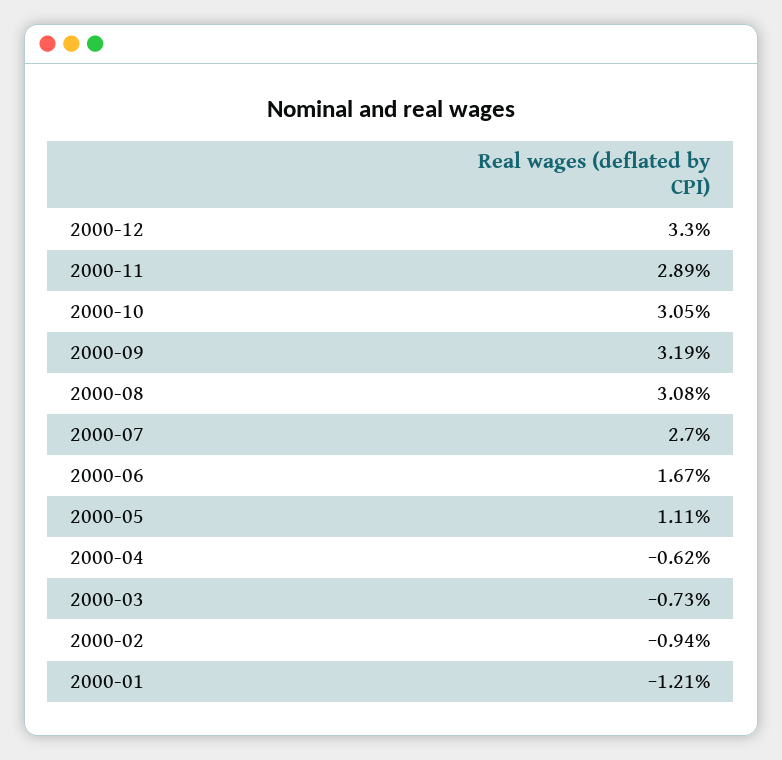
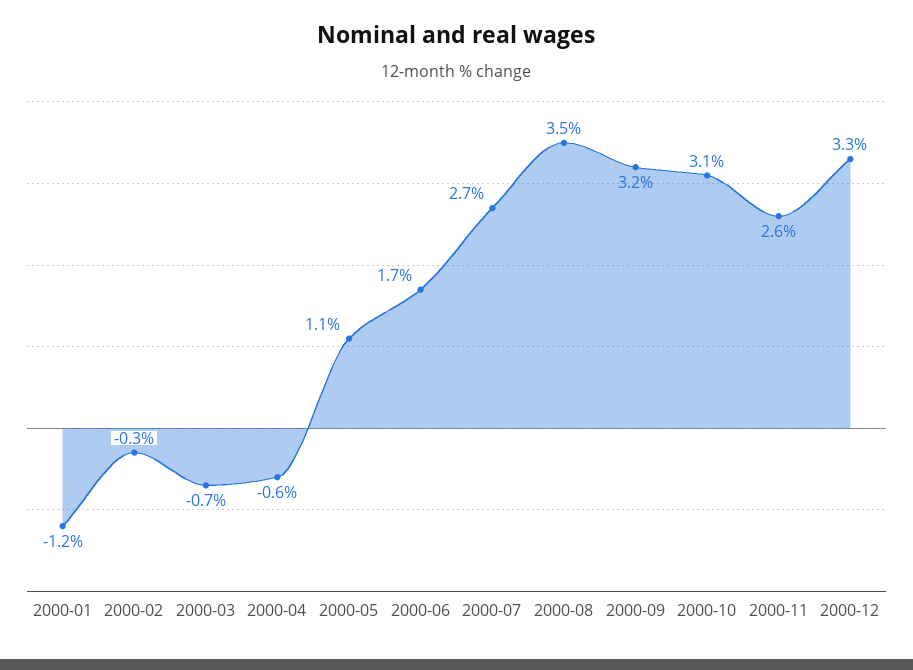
2000-11: 2.89 -> 2.6
2000-08: 3.08 -> 3.5
2000-02: -0.94 -> -0.3

